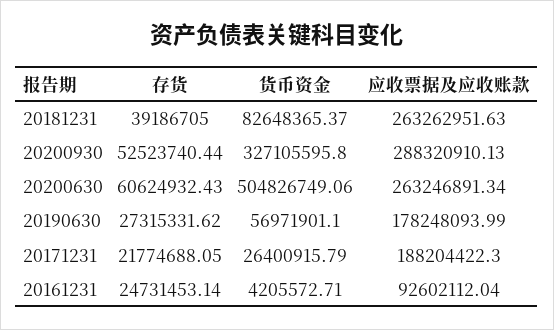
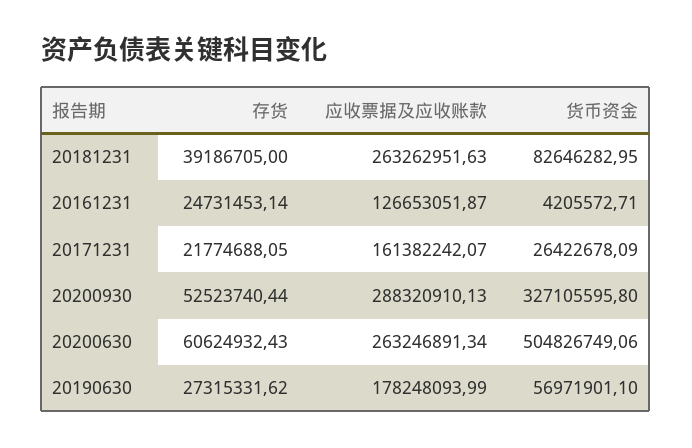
货币资金, 20181231: 82648365.37 -> 82646282.95
货币资金, 20171231: 26400915.79 -> 26422678.09
应收票据及应收账款, 20171231: 188204422.3 -> 161382242.07
应收票据及应收账款, 20161231: 92602112.04 -> 126653051.87

